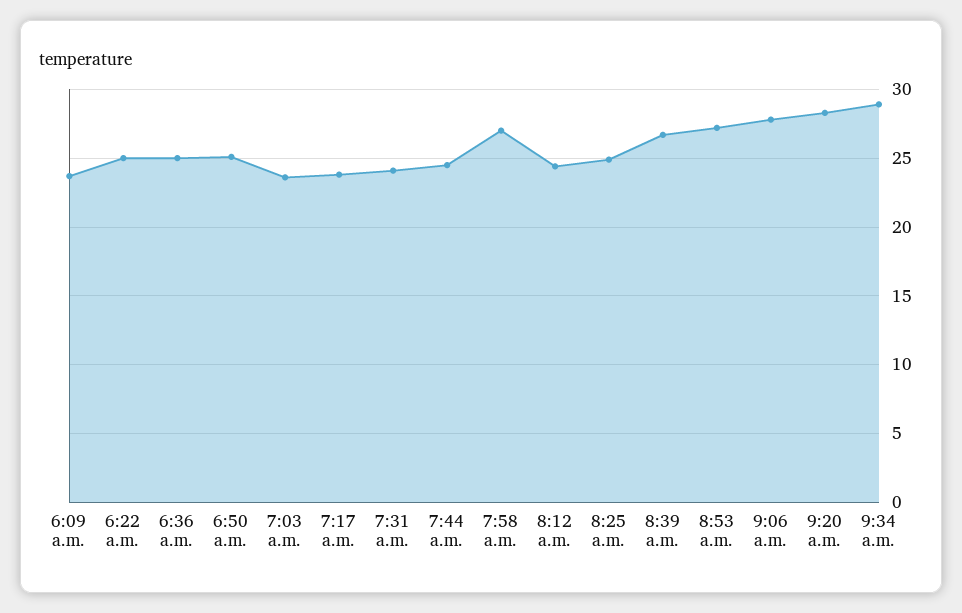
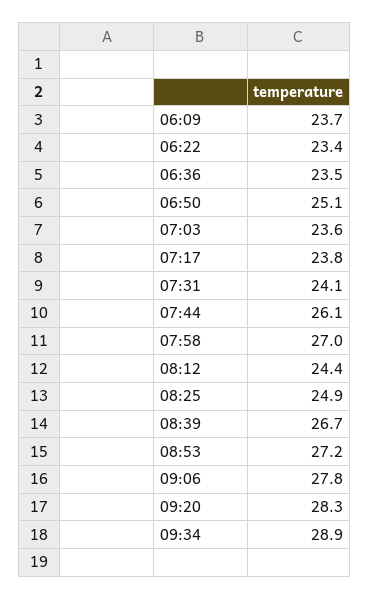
6:22 a.m.: 25 -> 23.4
6:36 a.m.: 25 -> 23.5
7:44 a.m.: 24.5 -> 26.1

